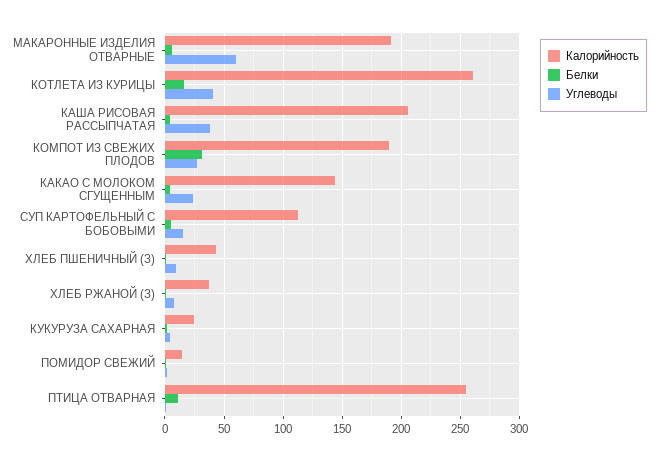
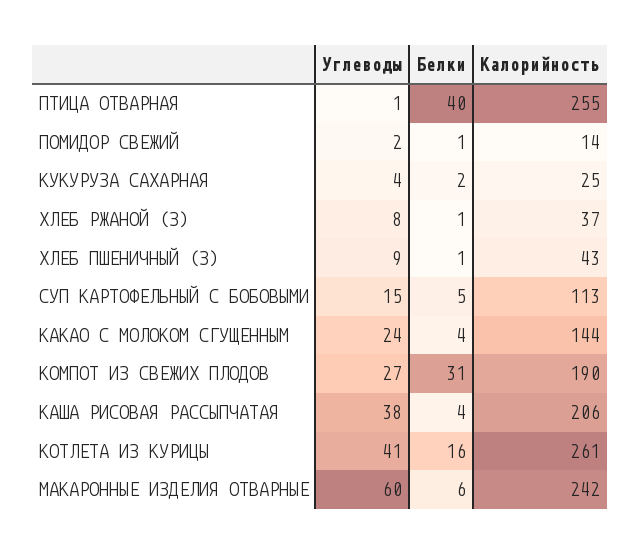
Калорийность, МАКАРОННЫЕ ИЗДЕЛИЯ ОТВАРНЫЕ: 190 -> 242
Белки, ПТИЦА ОТВАРНАЯ: 10 -> 40

